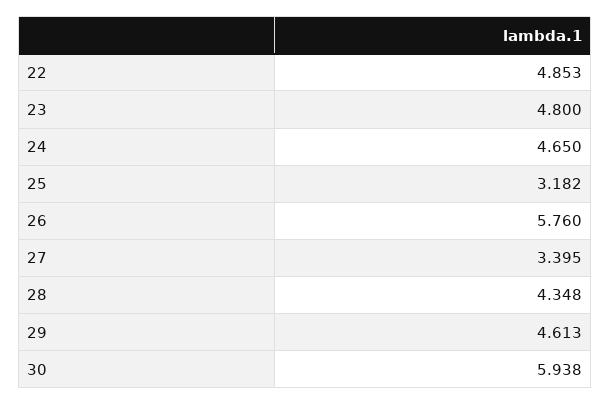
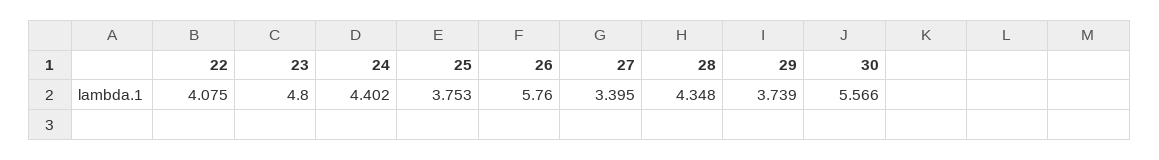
22: 4.853 -> 4.075
24: 4.65 -> 4.402
25: 3.182 -> 3.753
29: 4.613 -> 3.739
30: 5.938 -> 5.566

